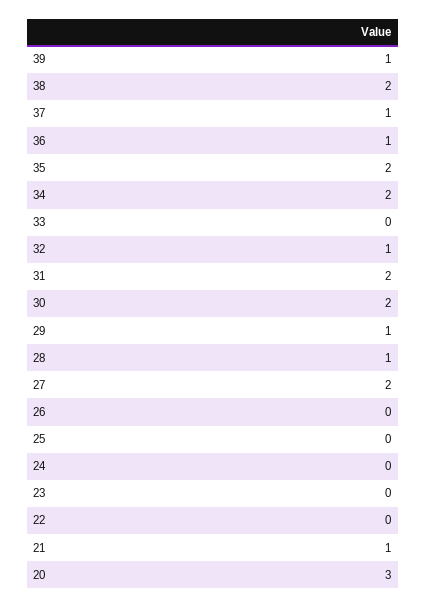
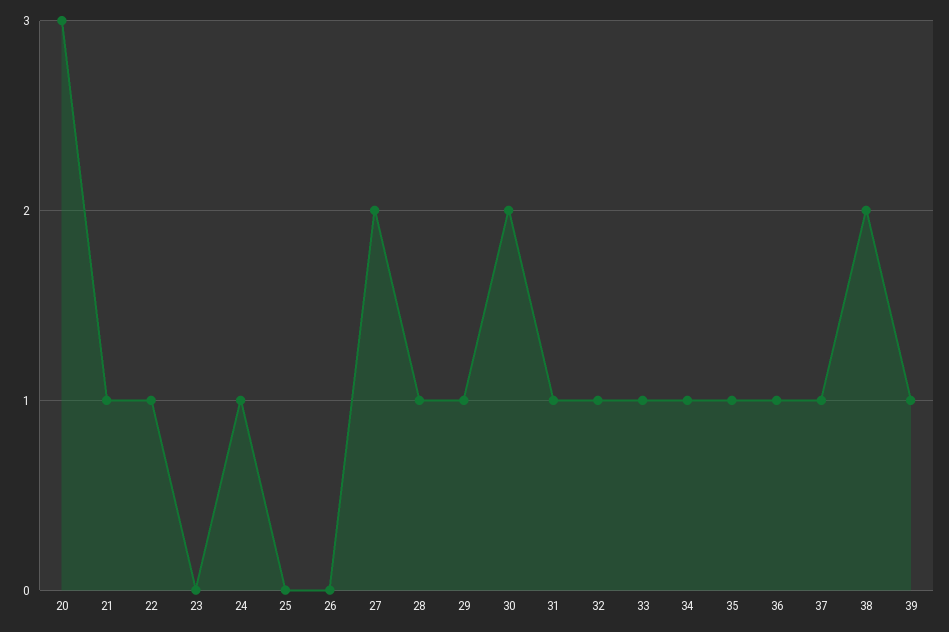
35: 2 -> 1
34: 2 -> 1
33: 0 -> 1
31: 2 -> 1
24: 0 -> 1
22: 0 -> 1

